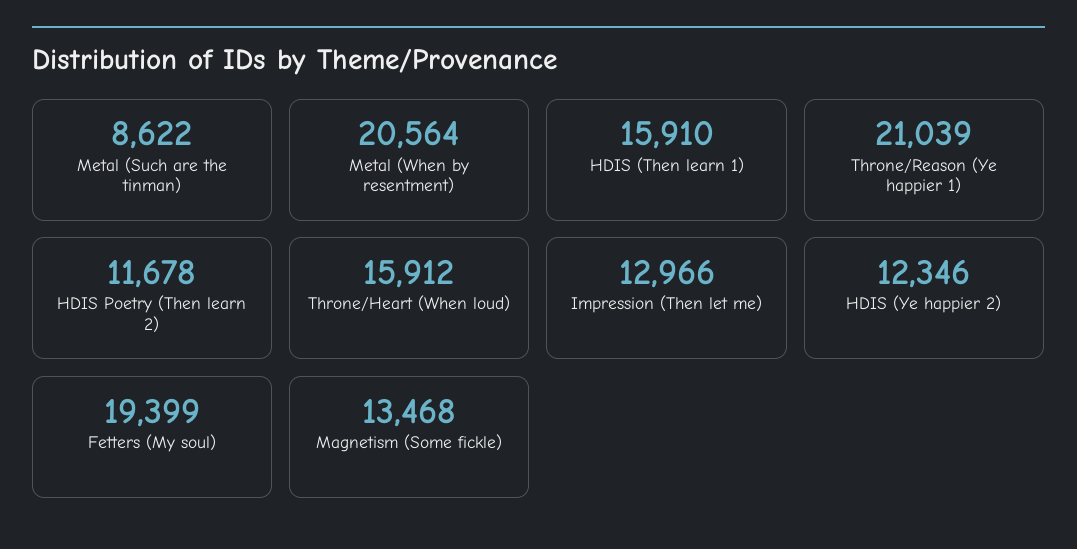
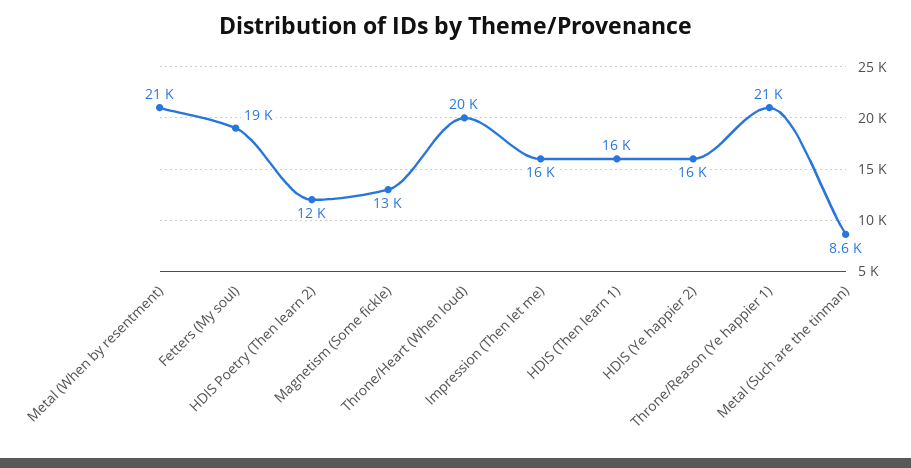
Throne/Heart (When loud): 15912 -> 20000
Impression (Then let me): 12966 -> 16000
HDIS (Ye happier 2): 12346 -> 16000

